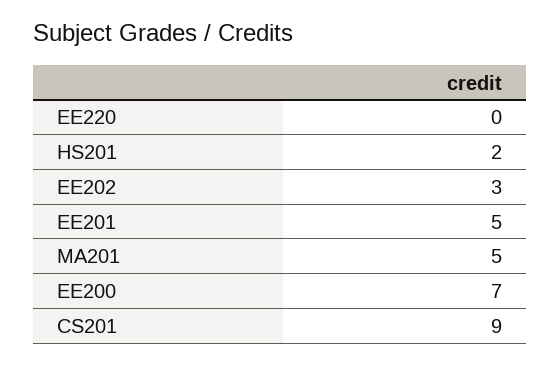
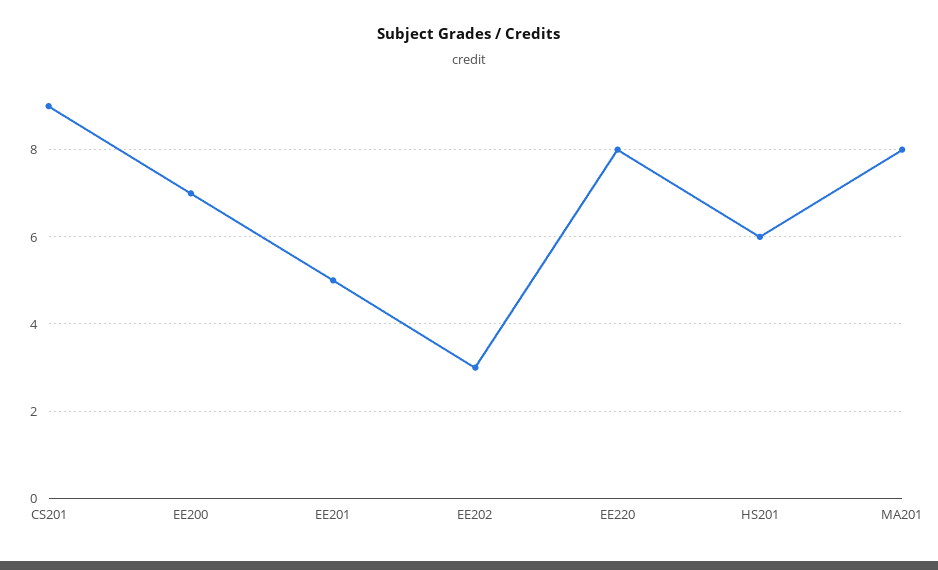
EE220: 0 -> 8
HS201: 2 -> 6
MA201: 5 -> 8

